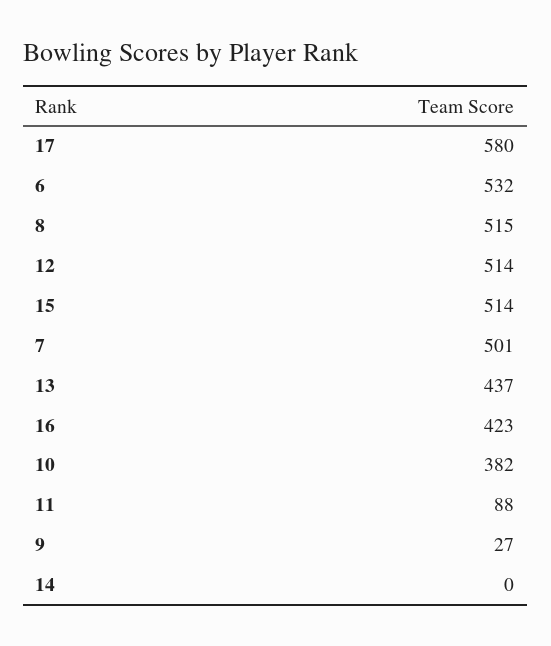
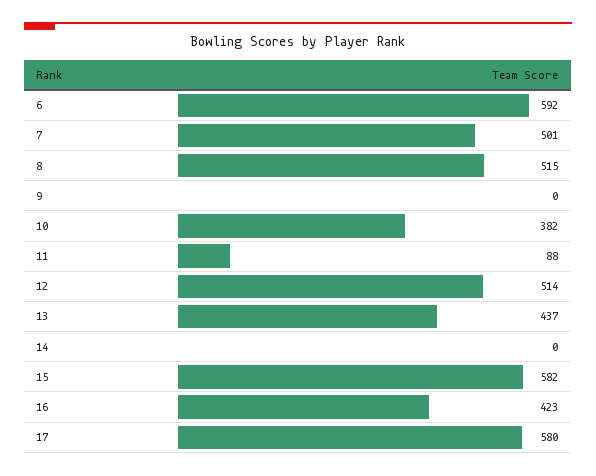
6: 532 -> 592
15: 514 -> 582
9: 27 -> 0

